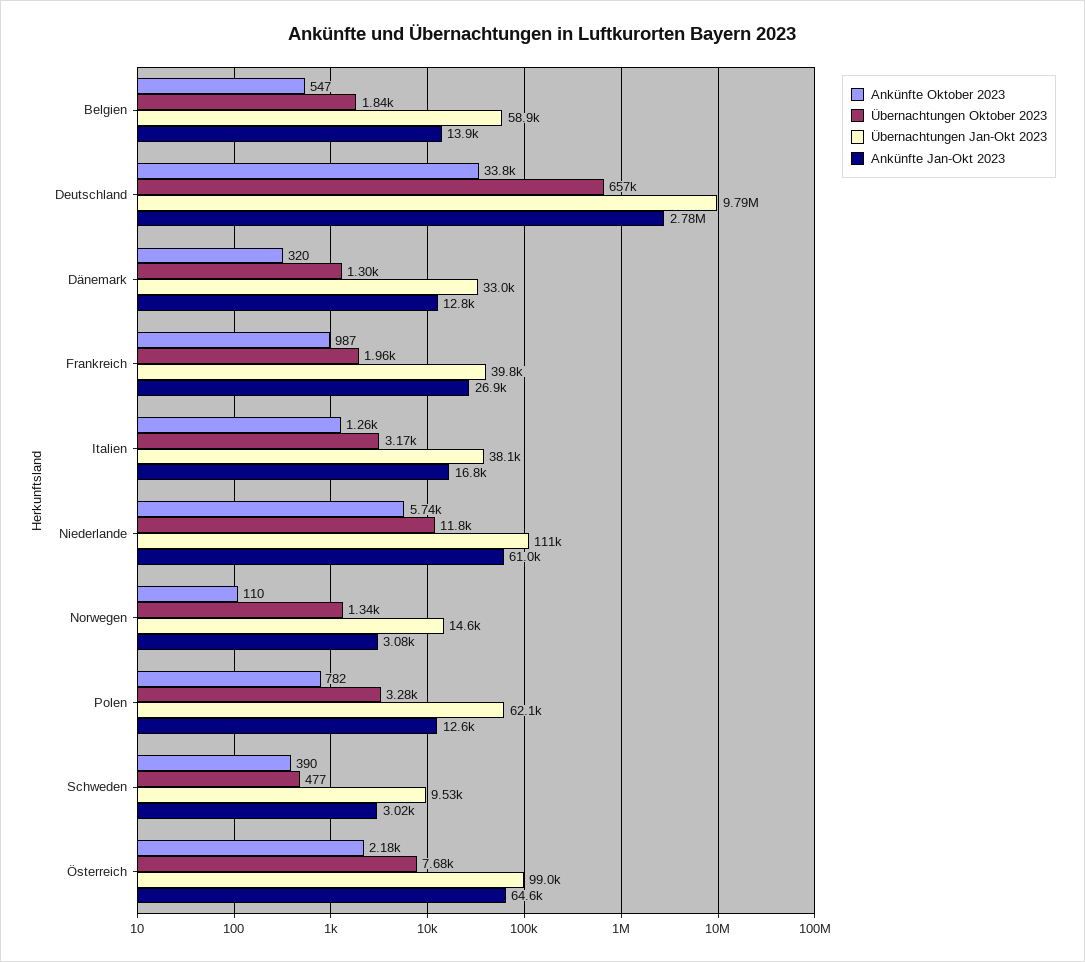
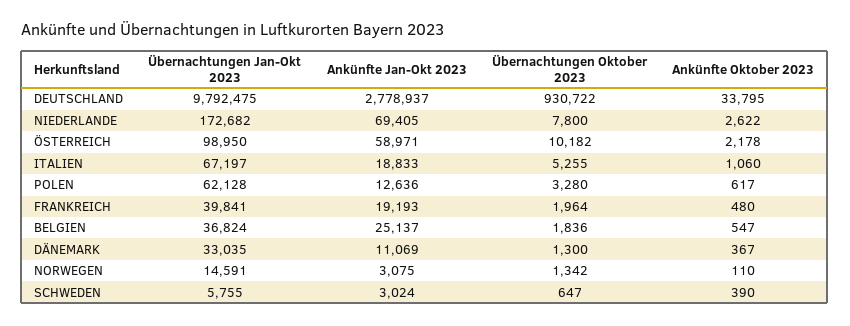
Übernachtungen Jan-Okt 2023, Belgien: 58900 -> 36824
Ankünfte Jan-Okt 2023, Belgien: 13900 -> 25137
Übernachtungen Oktober 2023, Deutschland: 657000 -> 930722
Ankünfte Oktober 2023, Dänemark: 320 -> 367
Ankünfte Jan-Okt 2023, Dänemark: 12800 -> 11069
Ankünfte Oktober 2023, Frankreich: 987 -> 480
Ankünfte Jan-Okt 2023, Frankreich: 26900 -> 19193
Ankünfte Oktober 2023, Italien: 1260 -> 1060
Übernachtungen Oktober 2023, Italien: 3170 -> 5255
Übernachtungen Jan-Okt 2023, Italien: 38100 -> 67197
Ankünfte Jan-Okt 2023, Italien: 16800 -> 18833
Ankünfte Oktober 2023, Niederlande: 5740 -> 2622
Übernachtungen Oktober 2023, Niederlande: 11800 -> 7800
Übernachtungen Jan-Okt 2023, Niederlande: 111000 -> 172682
Ankünfte Jan-Okt 2023, Niederlande: 61000 -> 69405
Ankünfte Oktober 2023, Polen: 782 -> 617
Übernachtungen Oktober 2023, Schweden: 477 -> 647
Übernachtungen Jan-Okt 2023, Schweden: 9530 -> 5755
Übernachtungen Oktober 2023, Österreich: 7680 -> 10182
Ankünfte Jan-Okt 2023, Österreich: 64600 -> 58971

